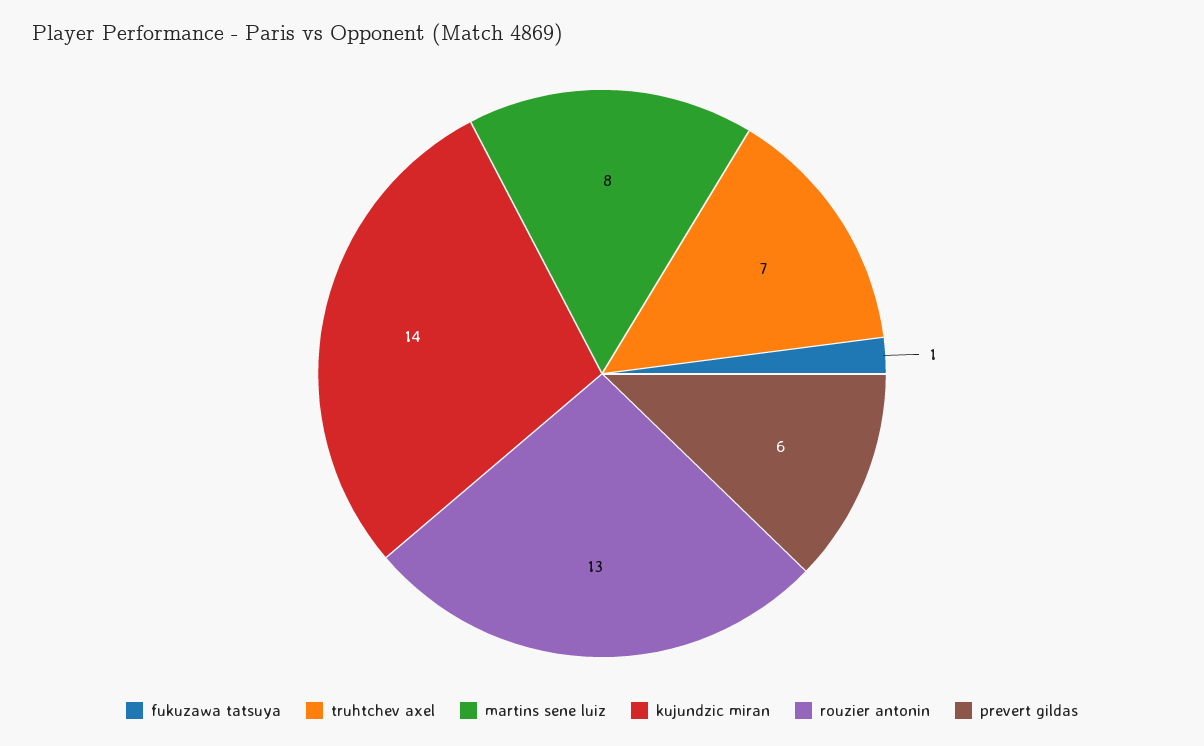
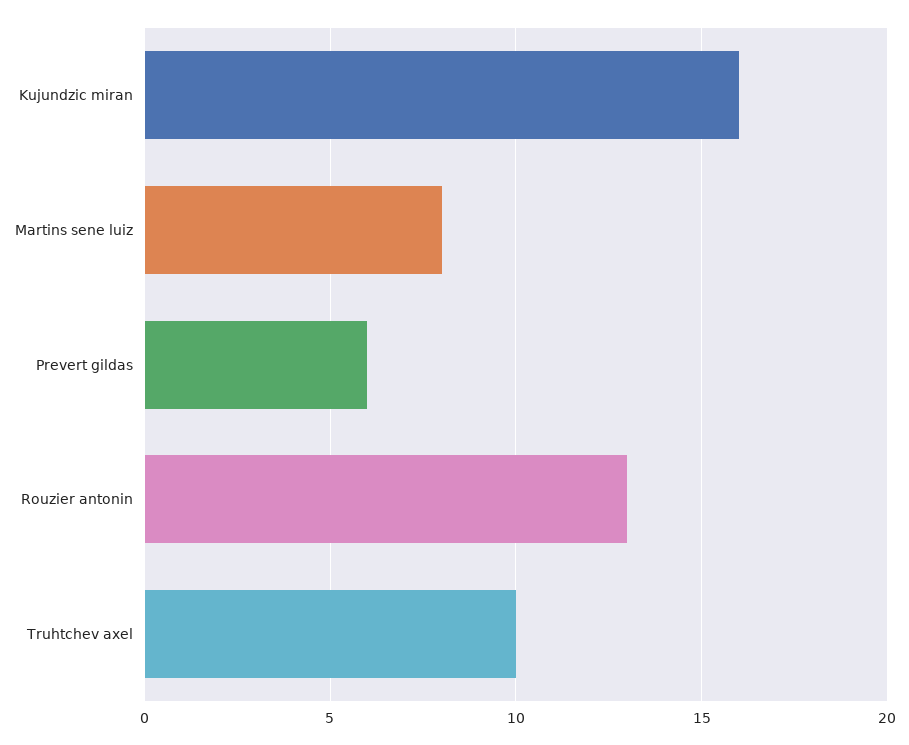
fukuzawa tatsuya: 1 -> none
truhtchev axel: 7 -> 10
kujundzic miran: 14 -> 16

